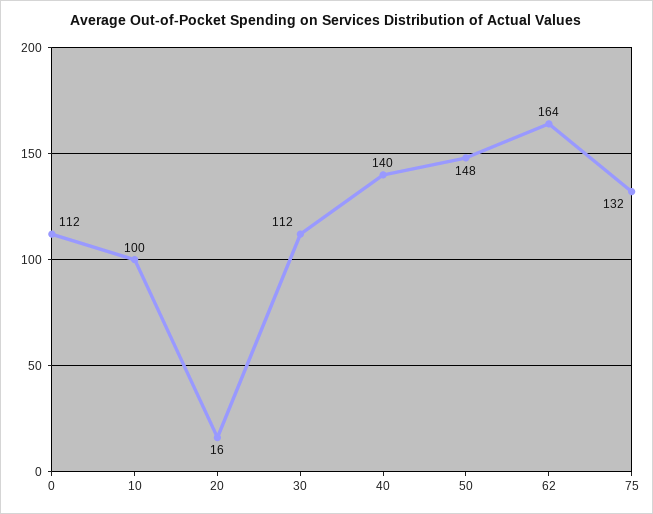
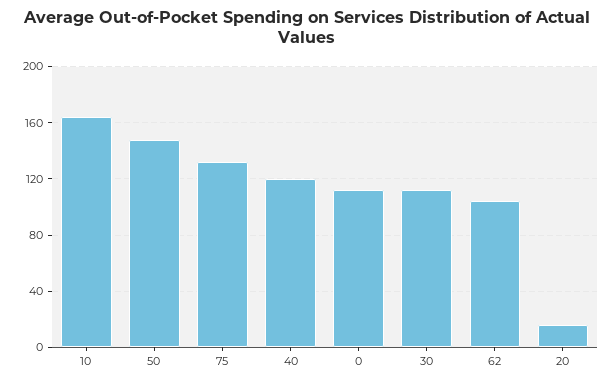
10: 100 -> 165
40: 140 -> 120
62: 164 -> 105

